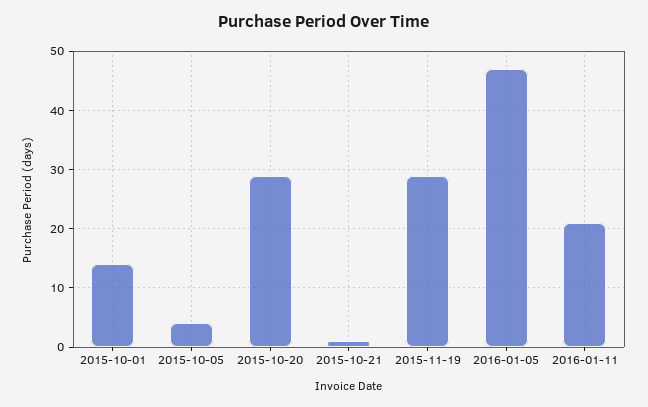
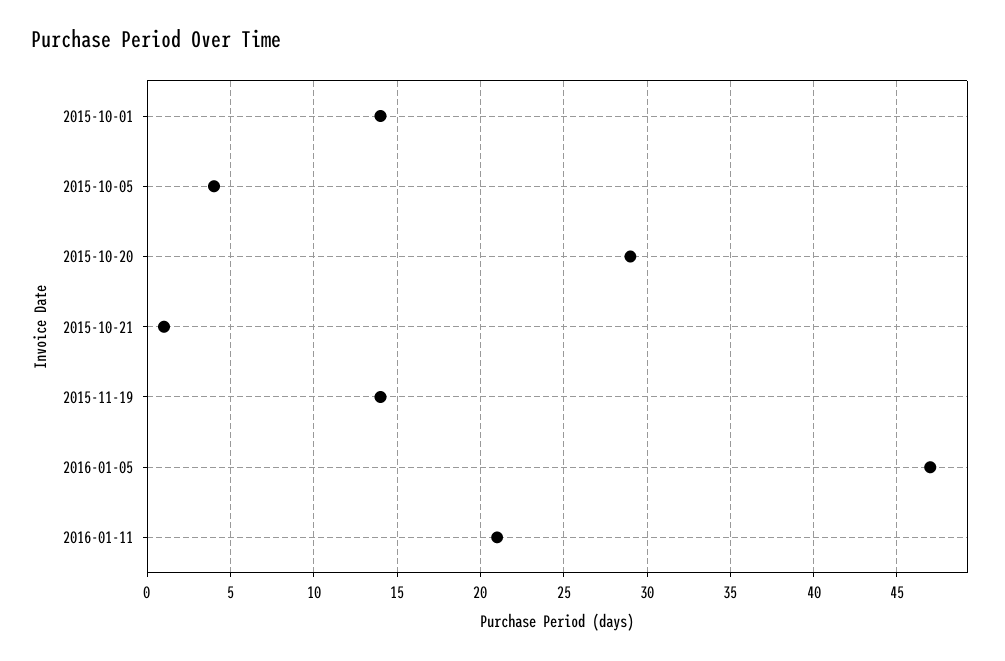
2015-11-19: 30 -> 14

